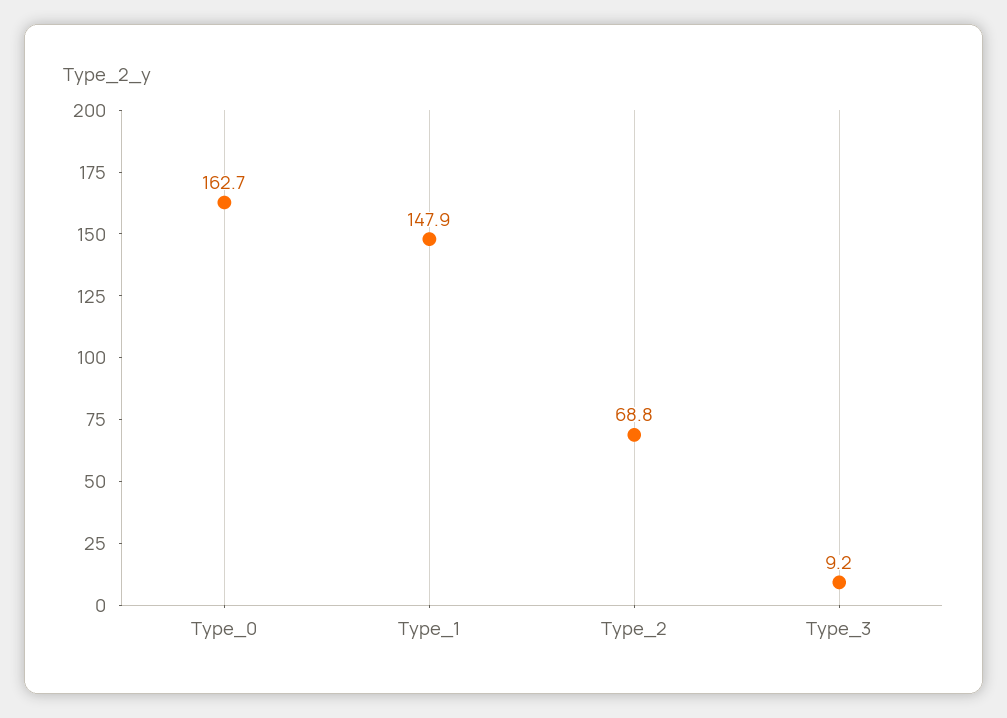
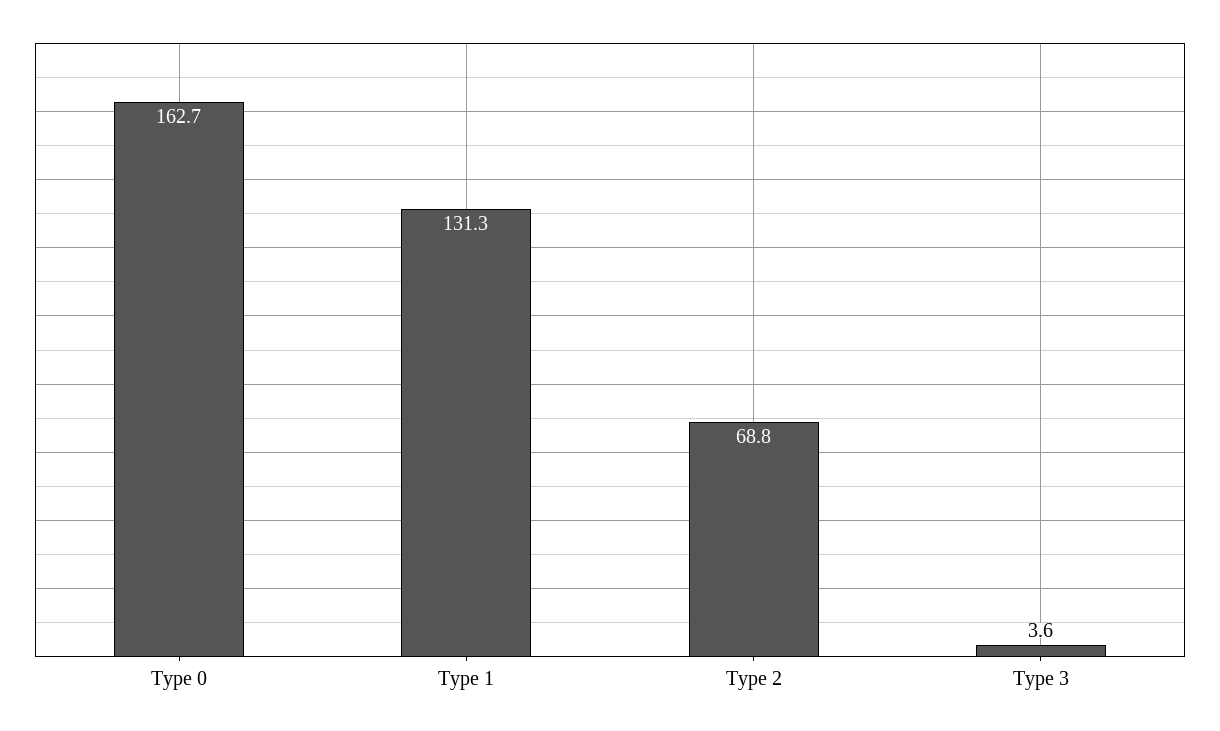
Type_1: 147.9 -> 131.3
Type_3: 9.2 -> 3.6

